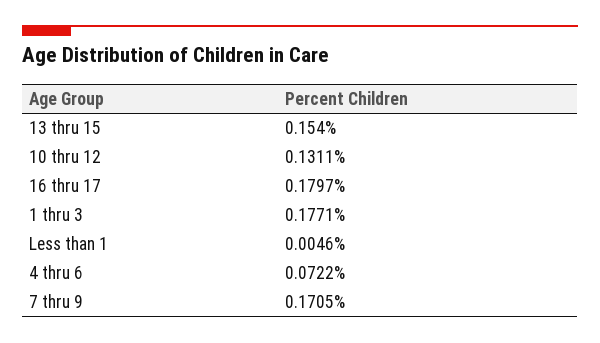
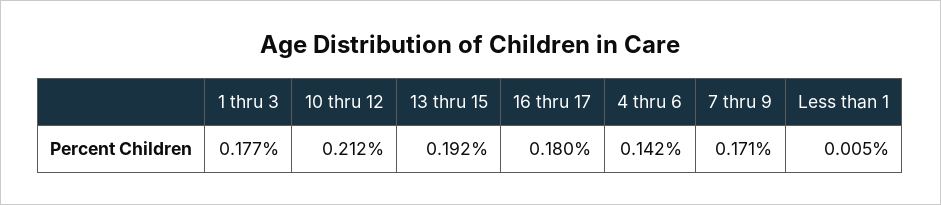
13 thru 15: 0.154 -> 0.192
10 thru 12: 0.1311 -> 0.212
4 thru 6: 0.0722 -> 0.142

